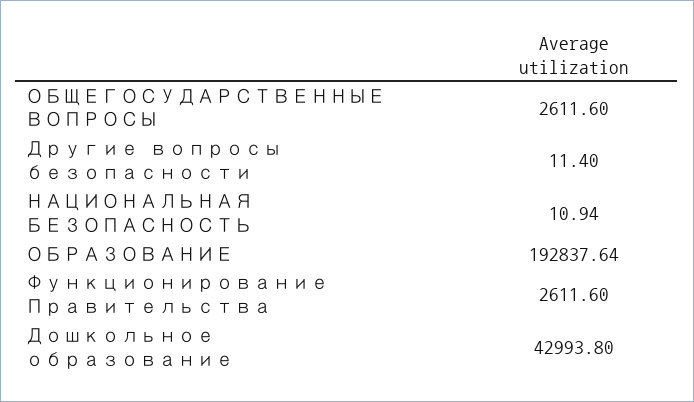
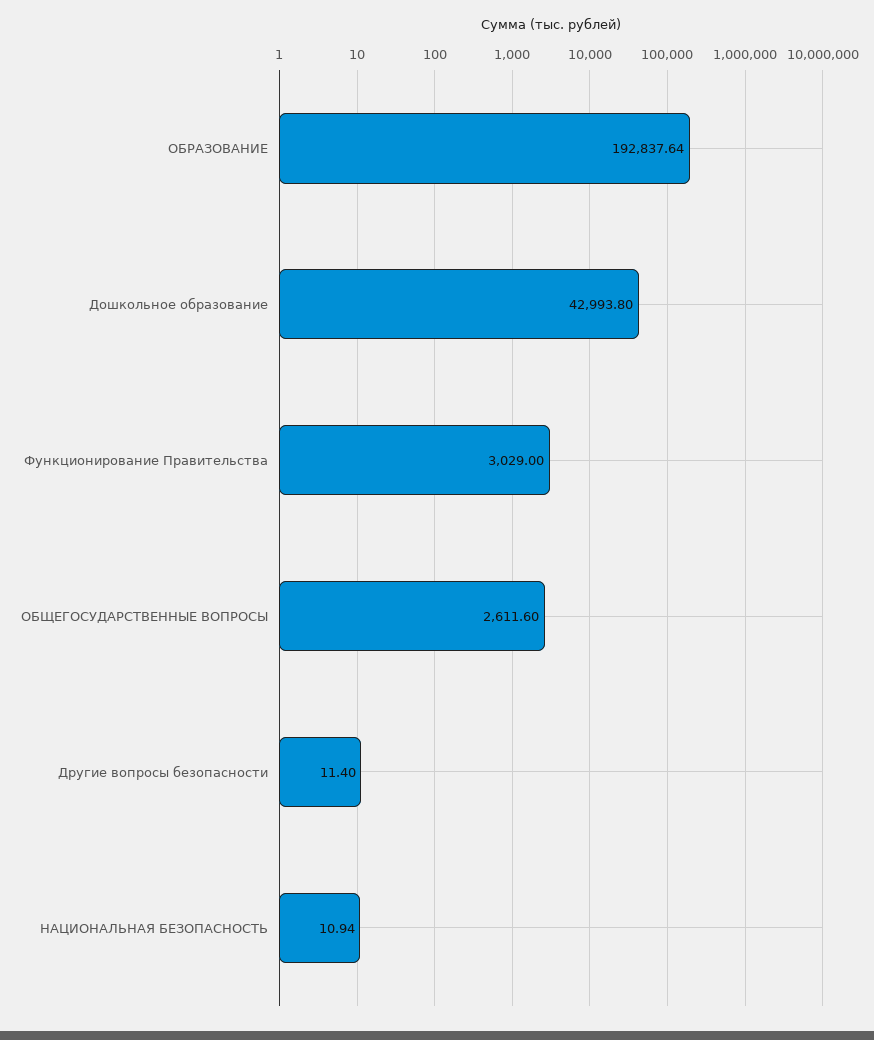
Функционирование Правительства: 2611.6 -> 3029

